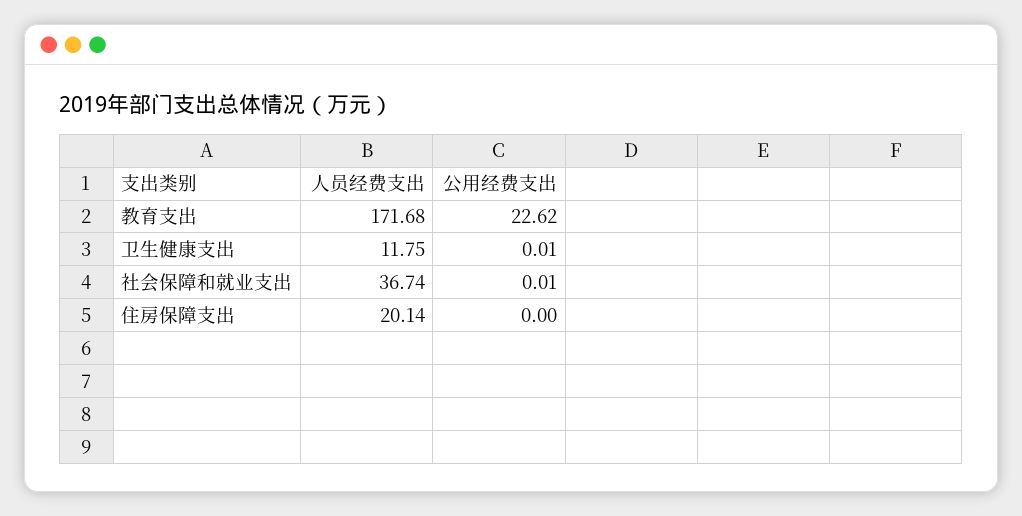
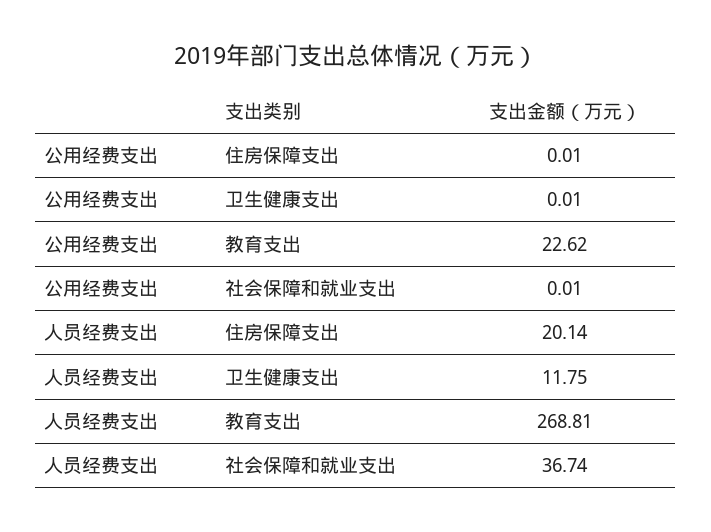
人员经费支出, 教育支出: 171.68 -> 268.81
公用经费支出, 住房保障支出: 0 -> 0.01

